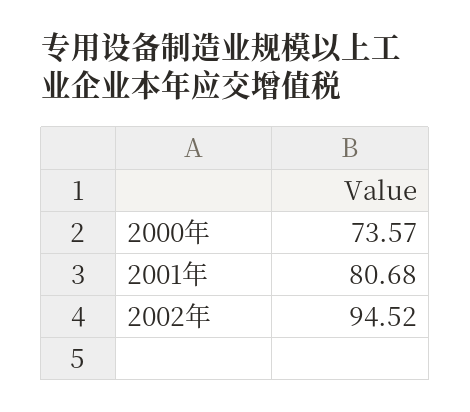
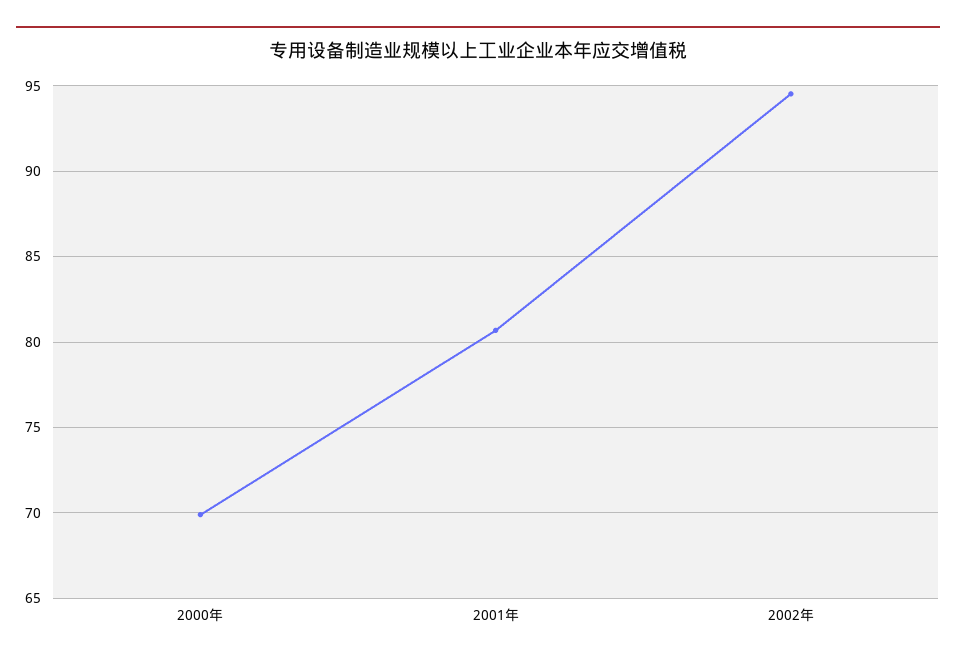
2000年: 73.57 -> 70

